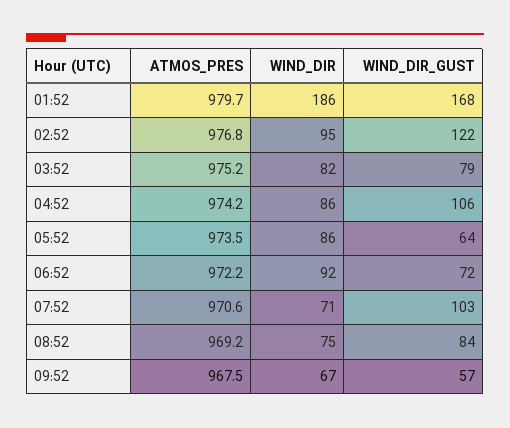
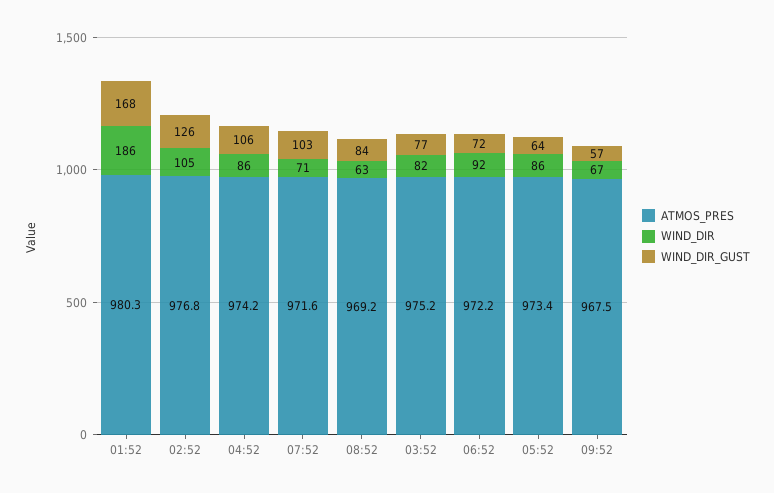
ATMOS_PRES, 01:52: 979.7 -> 980.3
WIND_DIR, 02:52: 95 -> 105
WIND_DIR_GUST, 02:52: 122 -> 126
WIND_DIR_GUST, 03:52: 79 -> 77
ATMOS_PRES, 05:52: 973.5 -> 973.4
ATMOS_PRES, 07:52: 970.6 -> 971.6
WIND_DIR, 08:52: 75 -> 63

